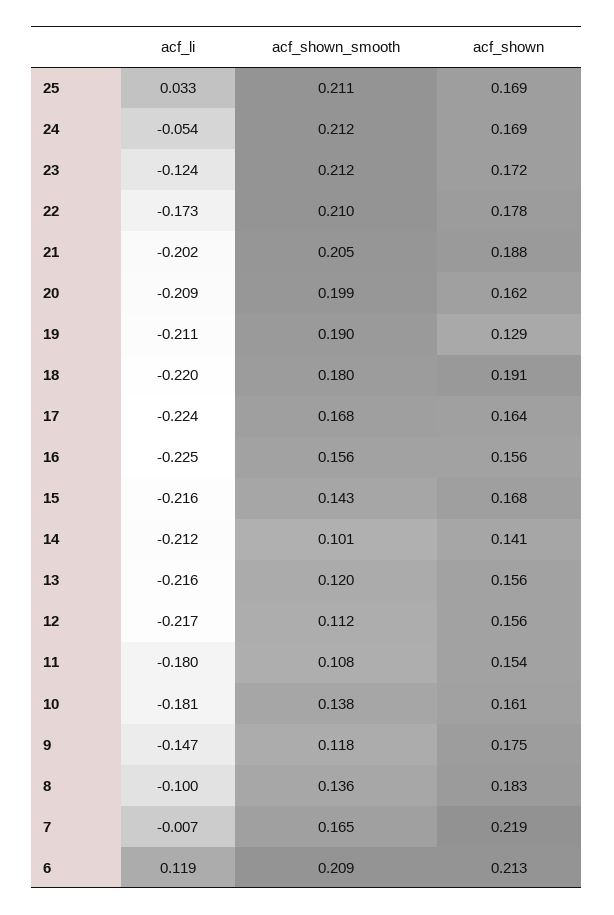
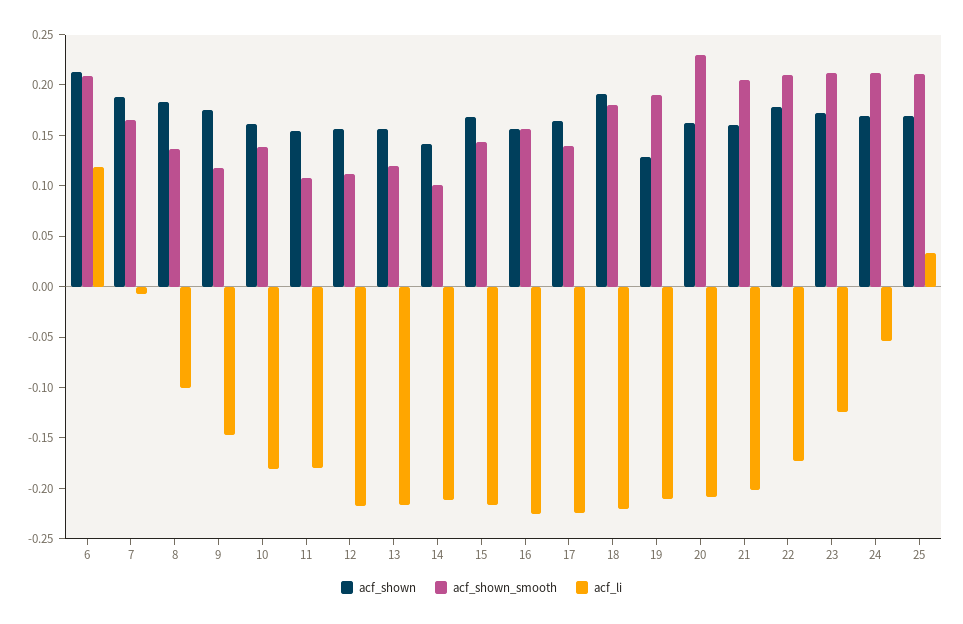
acf_shown, 21: 0.188 -> 0.16
acf_shown_smooth, 20: 0.199 -> 0.23
acf_shown_smooth, 17: 0.168 -> 0.14
acf_shown, 7: 0.219 -> 0.19

